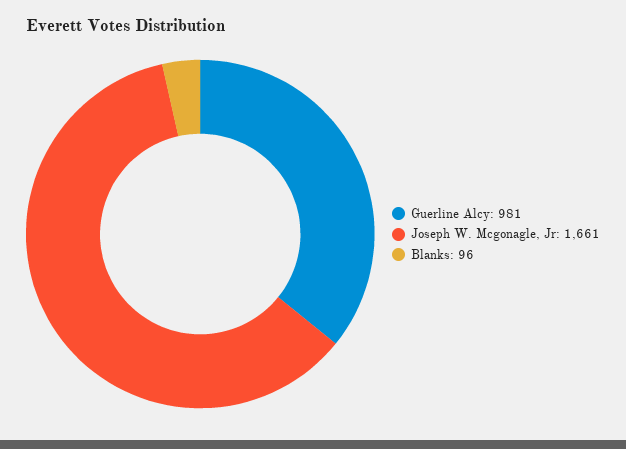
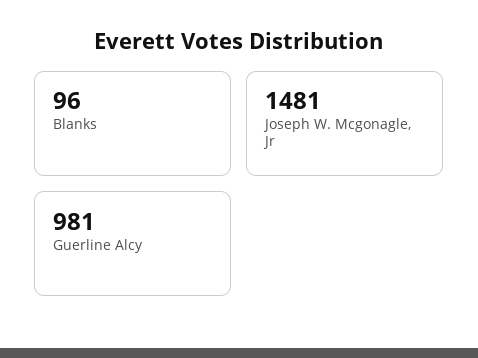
Joseph W. Mcgonagle, Jr: 1661 -> 1481

